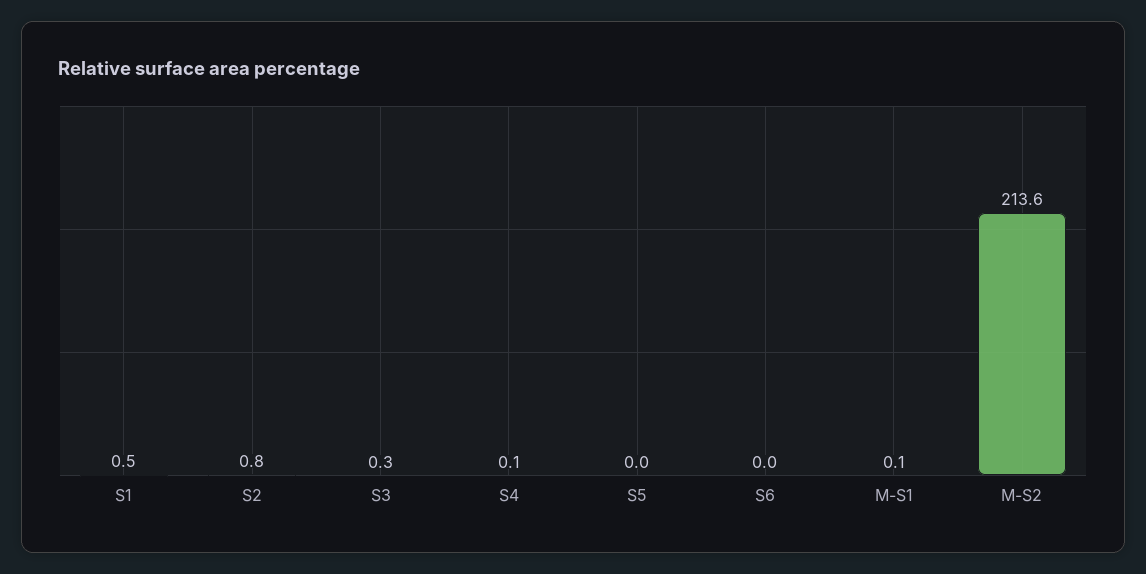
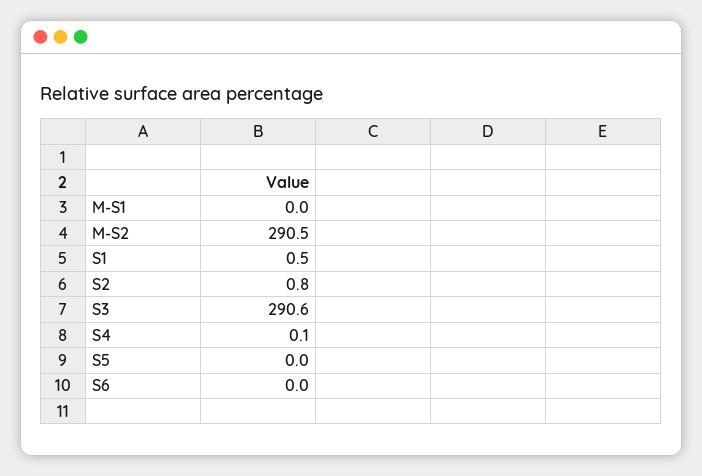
S3: 0.3 -> 290.6
M-S1: 0.1 -> 0
M-S2: 213.6 -> 290.5

